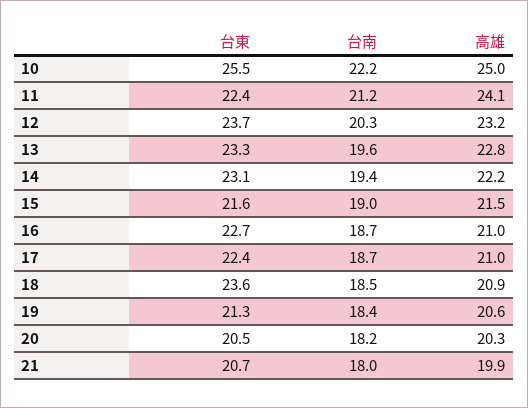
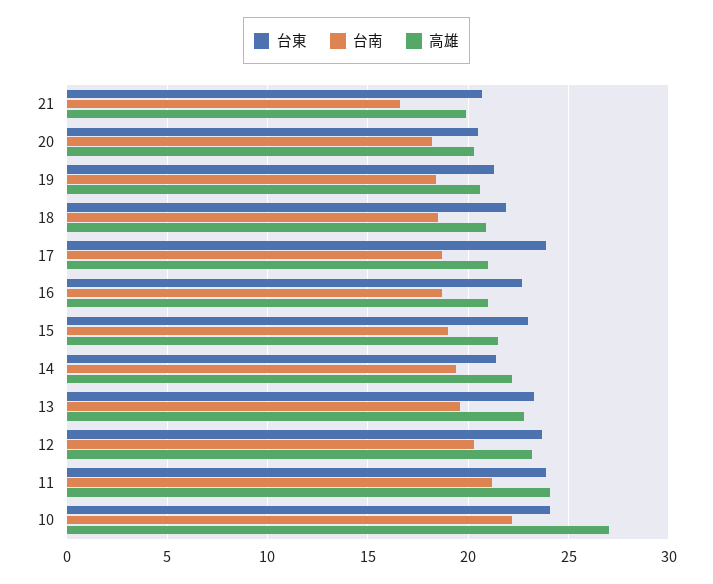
台東, 10: 25.5 -> 24
高雄, 10: 25 -> 27
台東, 11: 22.4 -> 24
台東, 14: 23.1 -> 21.5
台東, 15: 21.6 -> 23
台東, 17: 22.4 -> 24
台東, 18: 23.6 -> 22
台南, 21: 18 -> 16.5

